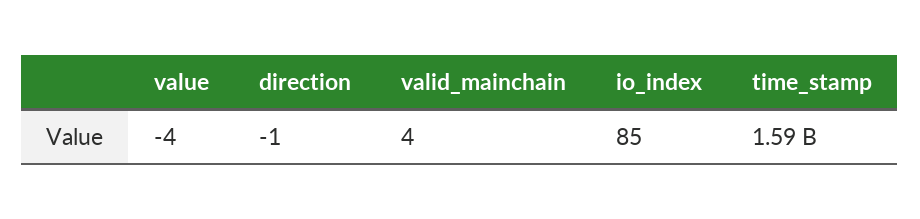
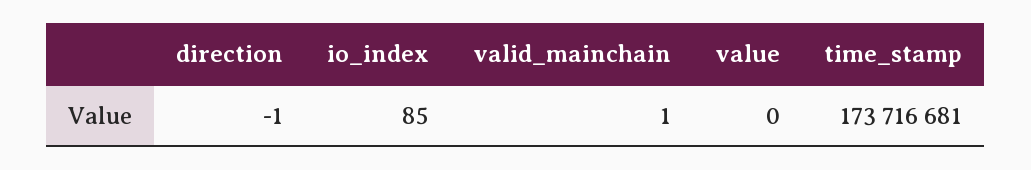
value: -4 -> 0
valid_mainchain: 4 -> 1
time_stamp: 1590000000 -> 173716681

